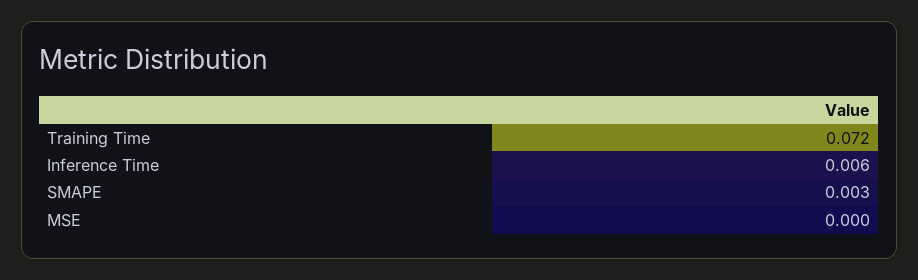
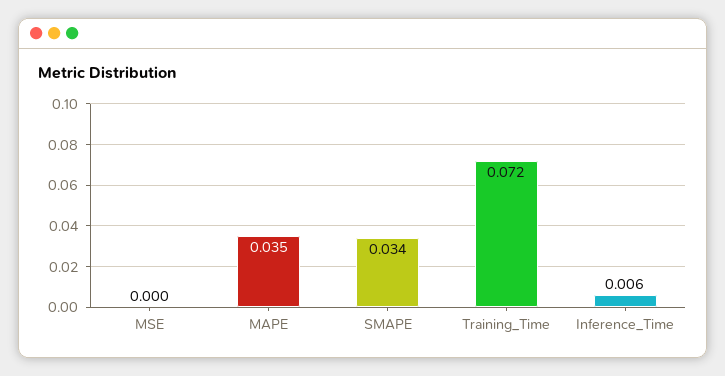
SMAPE: 0.003 -> 0.034
MAPE: none -> 0.035

